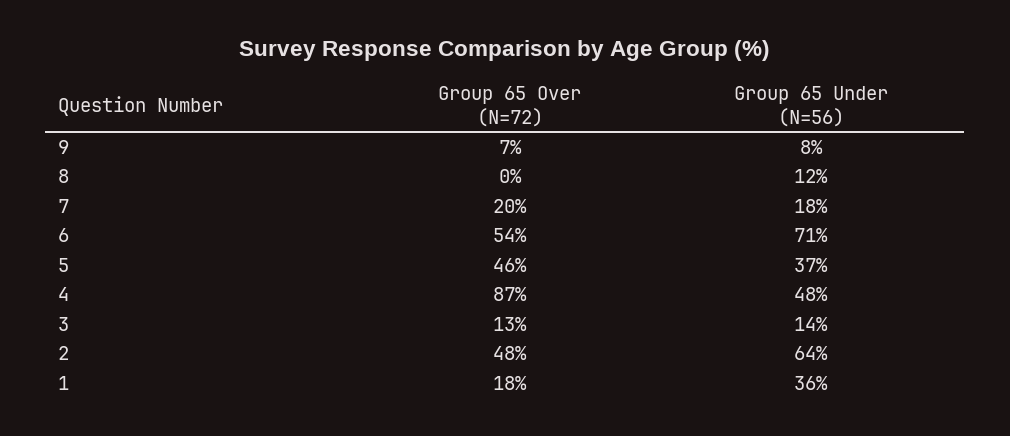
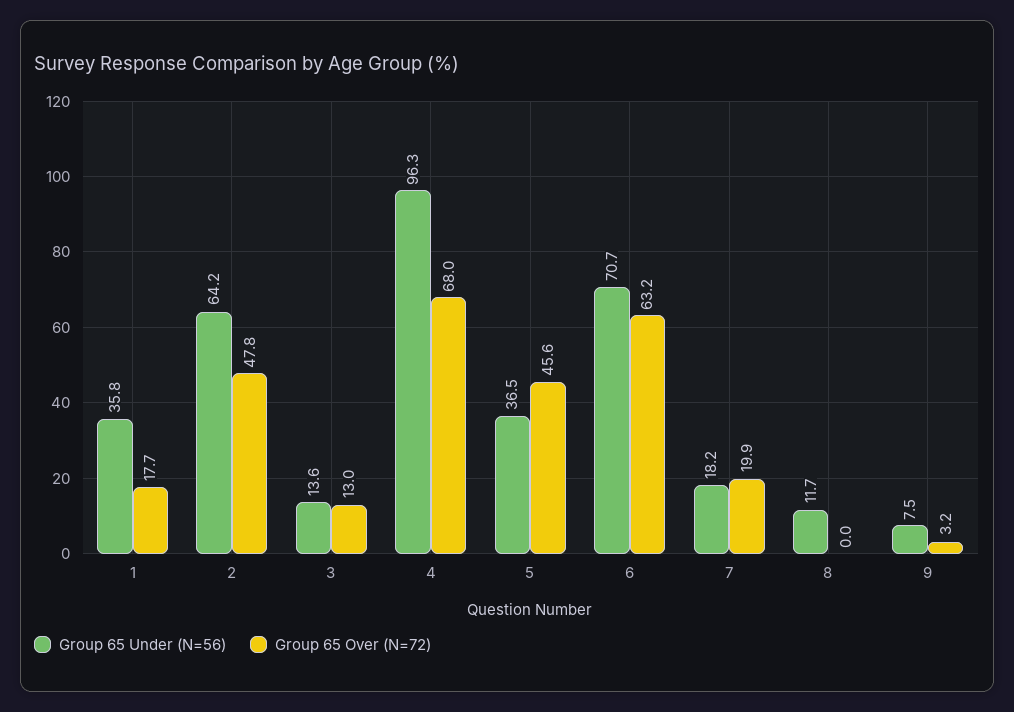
Group 65 Over (N=72), 9: 7 -> 3.2
Group 65 Over (N=72), 6: 54 -> 63.2
Group 65 Over (N=72), 4: 87 -> 68
Group 65 Under (N=56), 4: 48 -> 96.3

